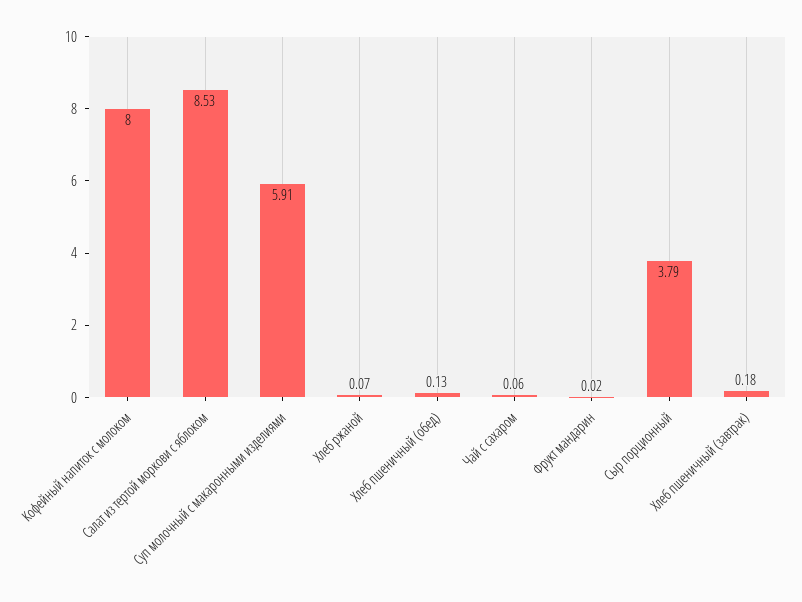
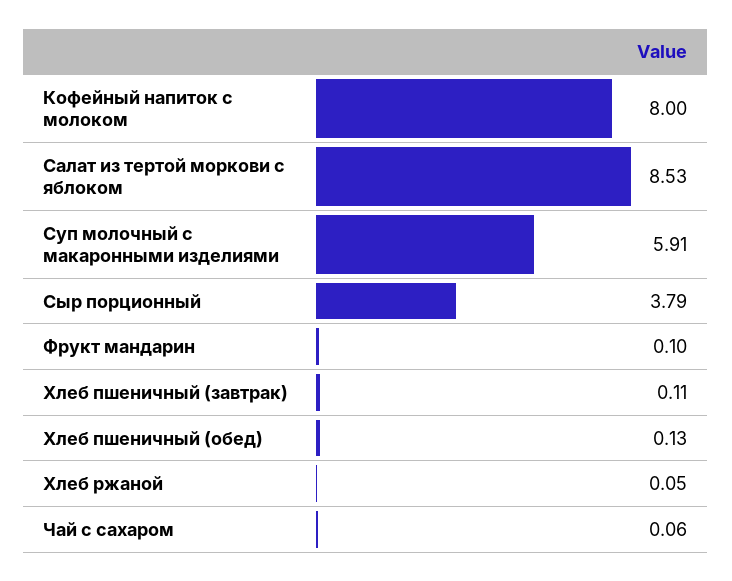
Хлеб ржаной: 0.07 -> 0.05
Фрукт мандарин: 0.02 -> 0.1
Хлеб пшеничный (завтрак): 0.18 -> 0.11

